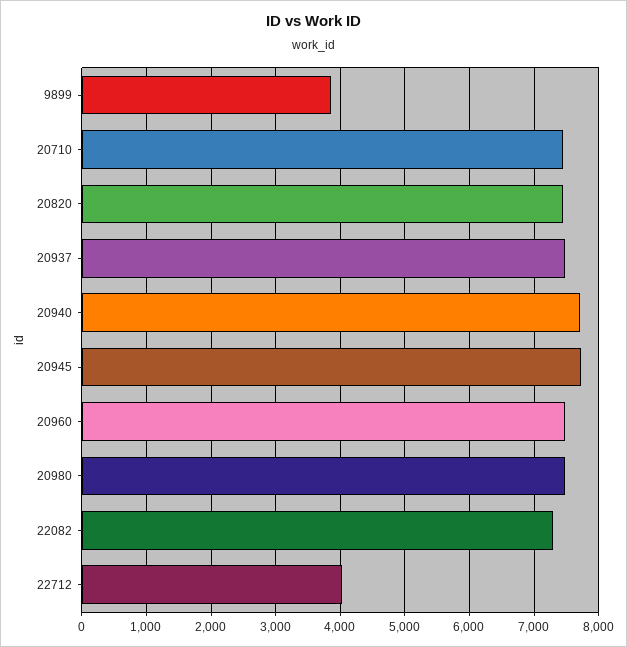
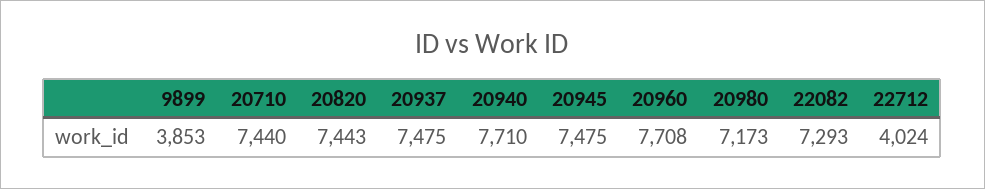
20945: 7700 -> 7475
20960: 7500 -> 7708
20980: 7500 -> 7173

